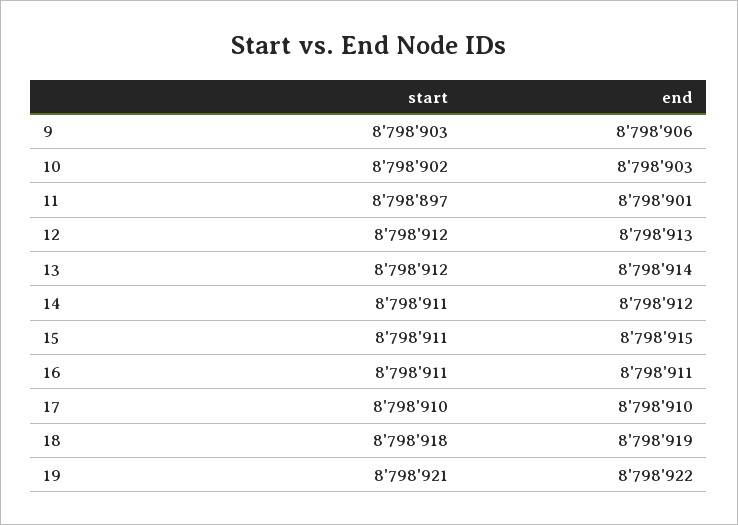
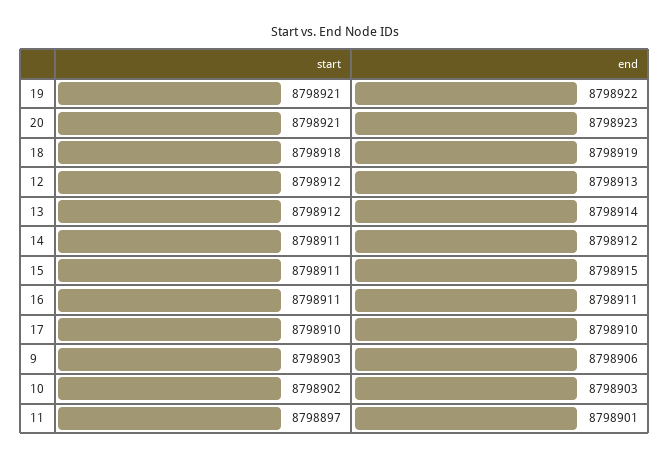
start, 20: none -> 8798921
end, 20: none -> 8798923

